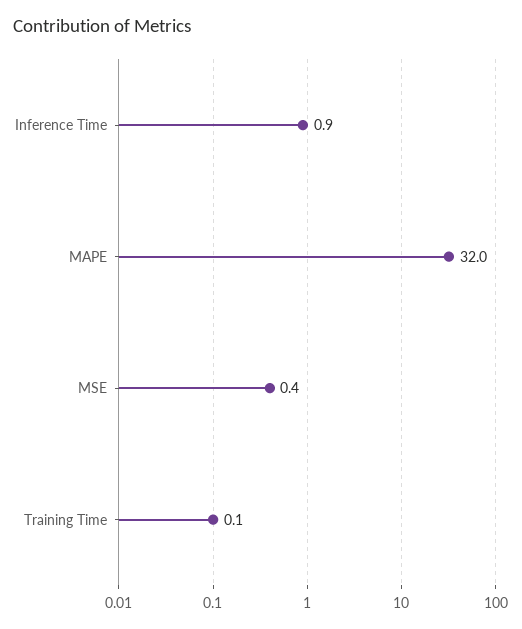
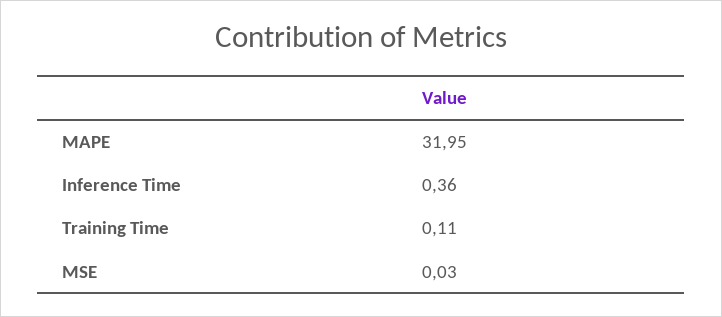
Inference Time: 0.9 -> 0.36
MSE: 0.4 -> 0.03

